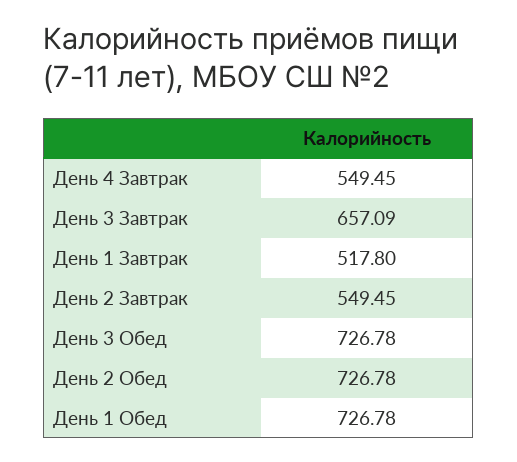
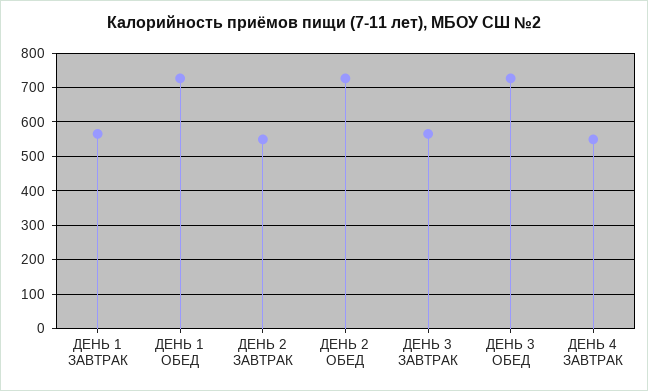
День 3 Завтрак: 657.09 -> 560
День 1 Завтрак: 517.8 -> 560

